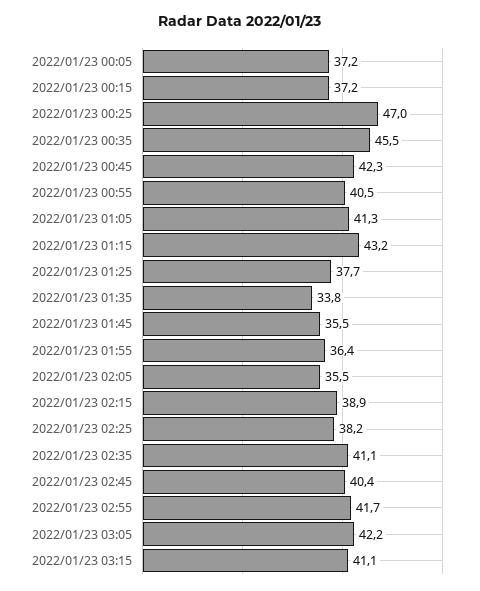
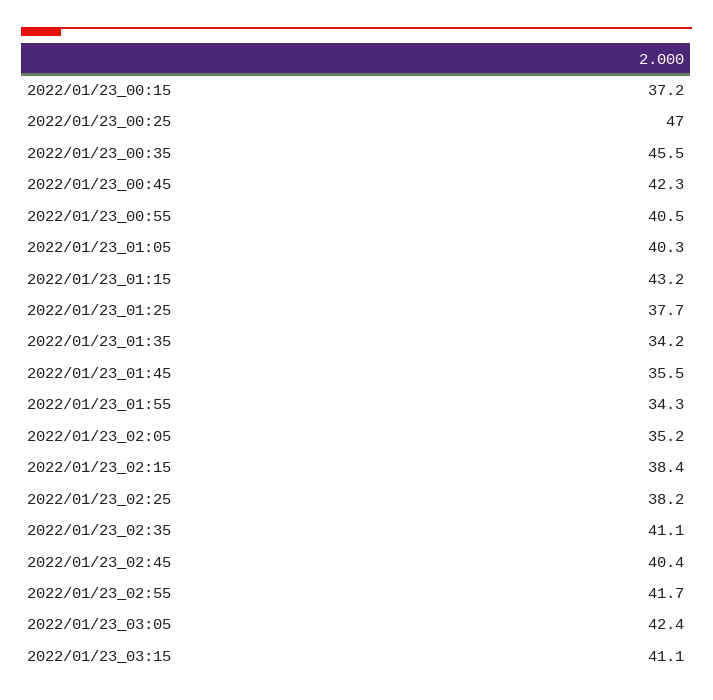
2022/01/23 00:05: 37.2 -> none
2022/01/23 01:05: 41.3 -> 40.3
2022/01/23 01:35: 33.8 -> 34.2
2022/01/23 01:55: 36.4 -> 34.3
2022/01/23 02:05: 35.5 -> 35.2
2022/01/23 02:15: 38.9 -> 38.4
2022/01/23 03:05: 42.2 -> 42.4

